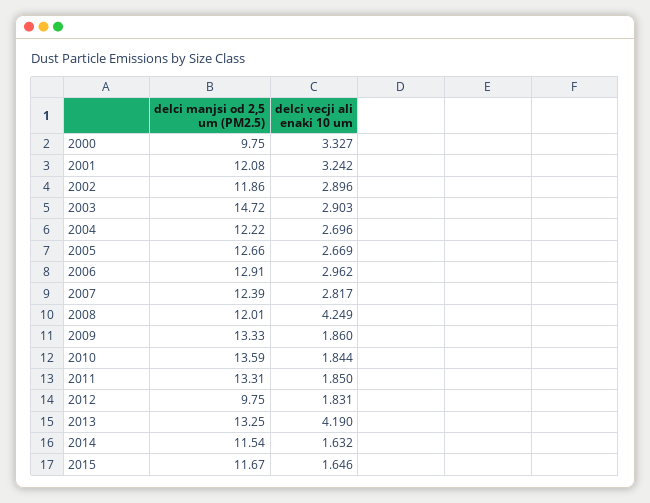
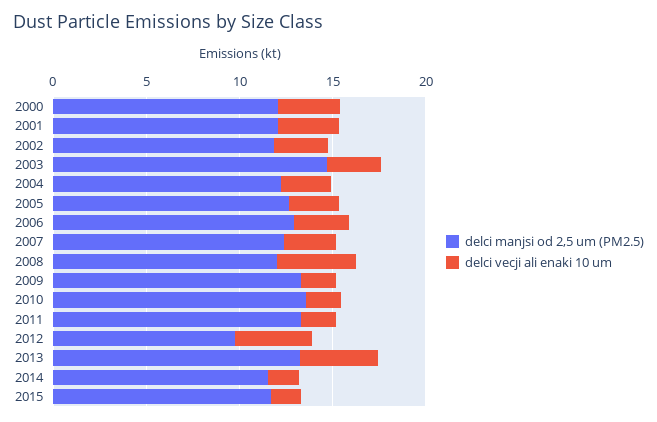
delci manjsi od 2,5 um (PM2.5), 2000: 9.75 -> 12
delci vecji ali enaki 10 um, 2012: 1.831 -> 4

